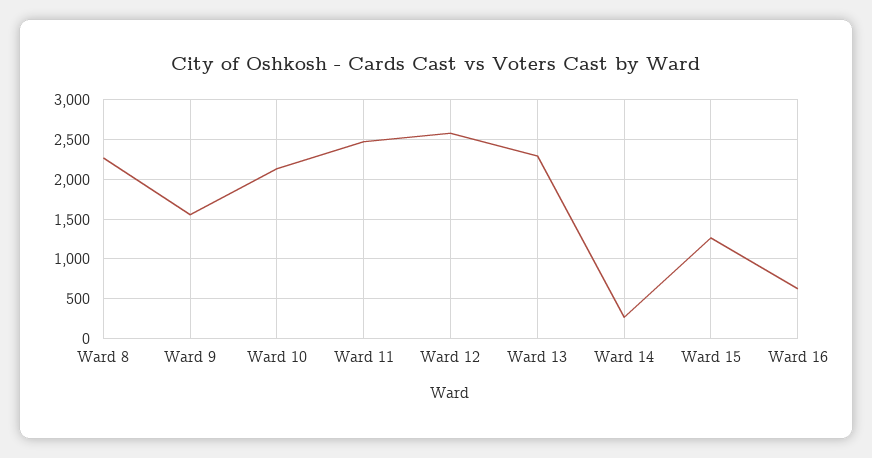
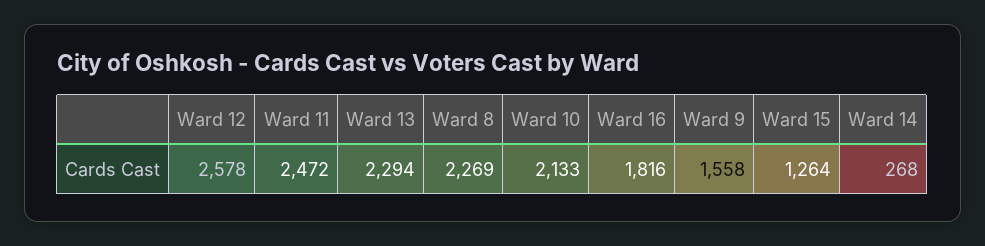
Ward 16: 600 -> 1816

